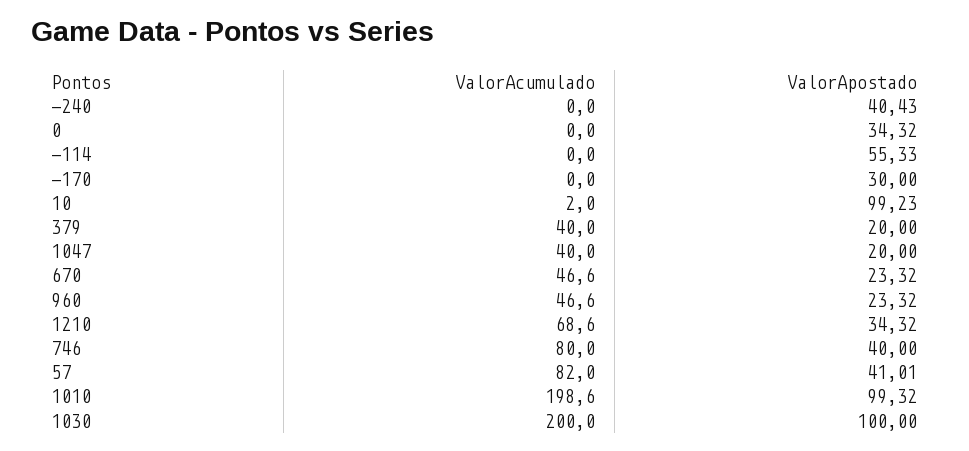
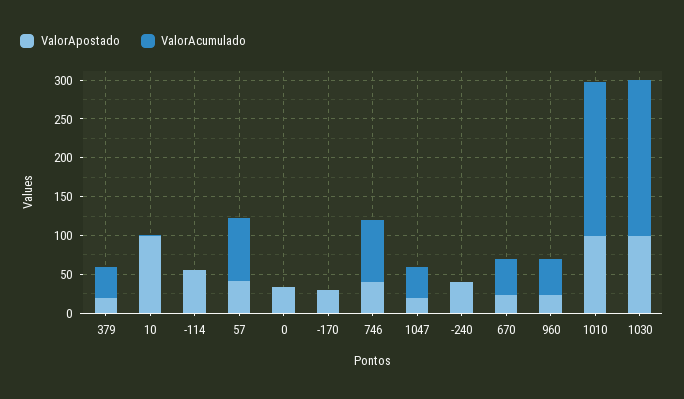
ValorAcumulado, 1210: 68.6 -> none
ValorApostado, 1210: 34.32 -> none

